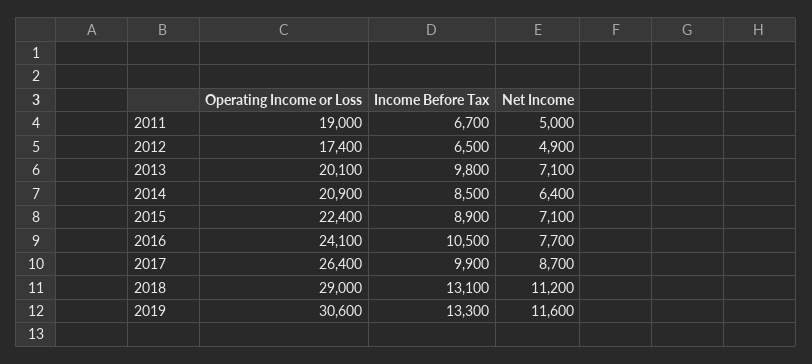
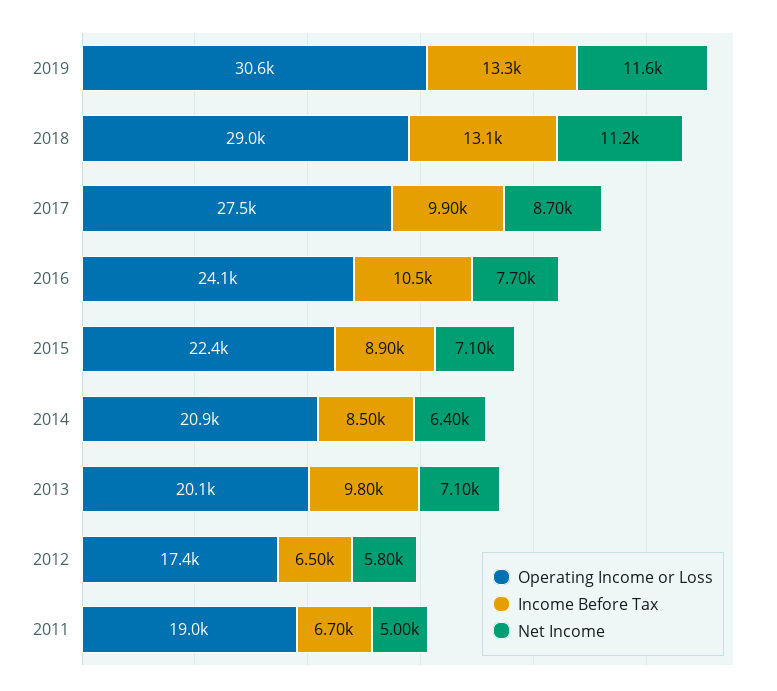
Net Income, 2012: 4900 -> 5800
Operating Income or Loss, 2017: 26400 -> 27500

